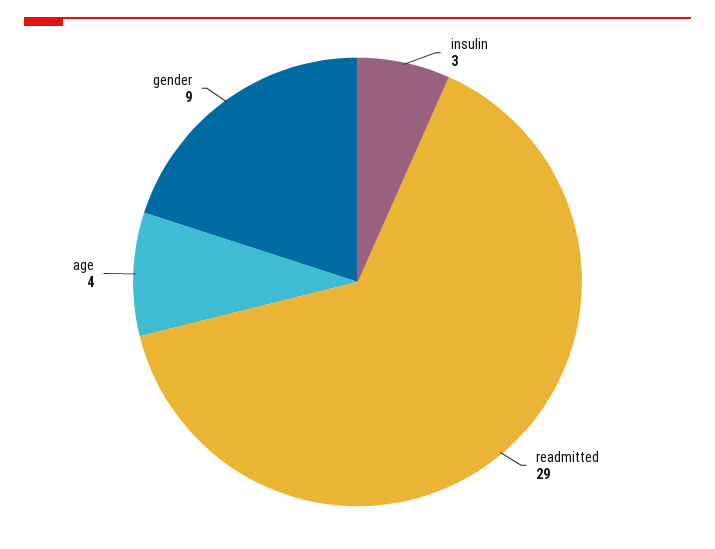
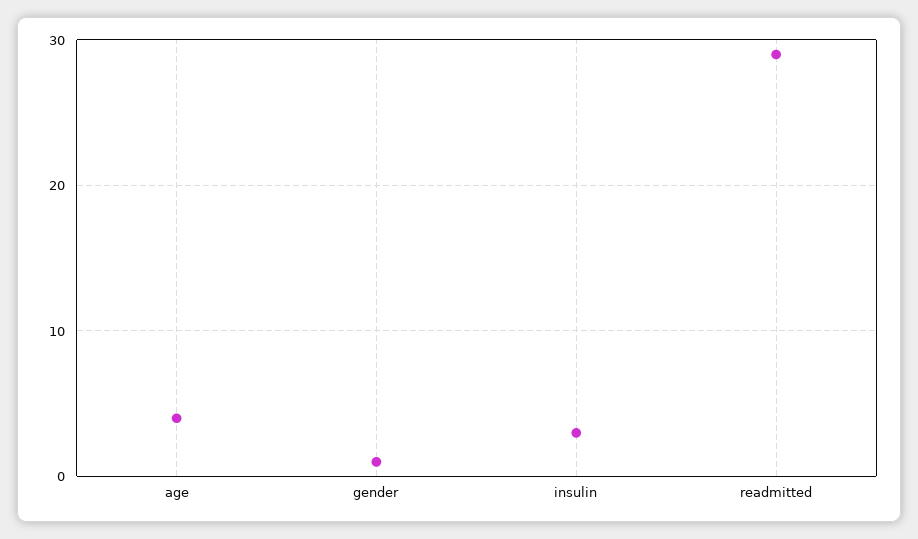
gender: 9 -> 1

